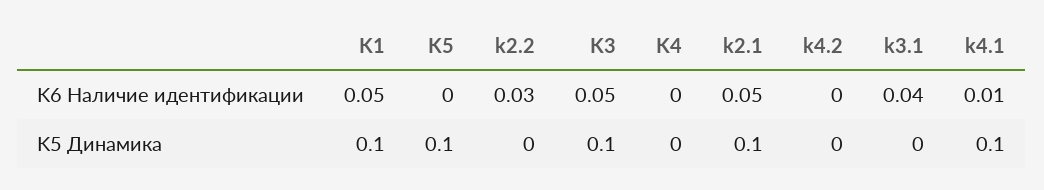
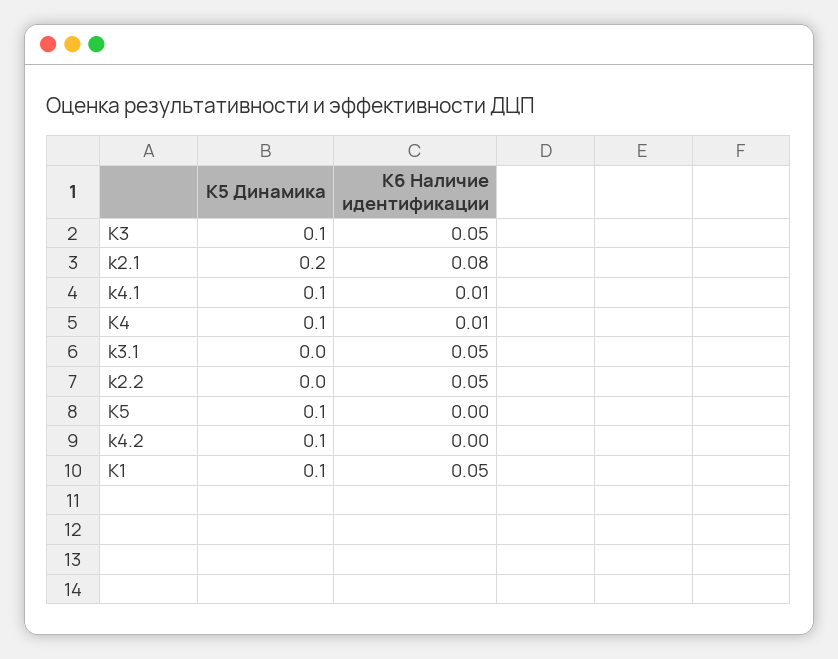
k2.2, K6 Наличие идентификации: 0.03 -> 0.05
K4, K6 Наличие идентификации: 0 -> 0.01
k2.1, K6 Наличие идентификации: 0.05 -> 0.08
k3.1, K6 Наличие идентификации: 0.04 -> 0.05
K4, K5 Динамика: 0 -> 0.1
k2.1, K5 Динамика: 0.1 -> 0.2
k4.2, K5 Динамика: 0 -> 0.1

